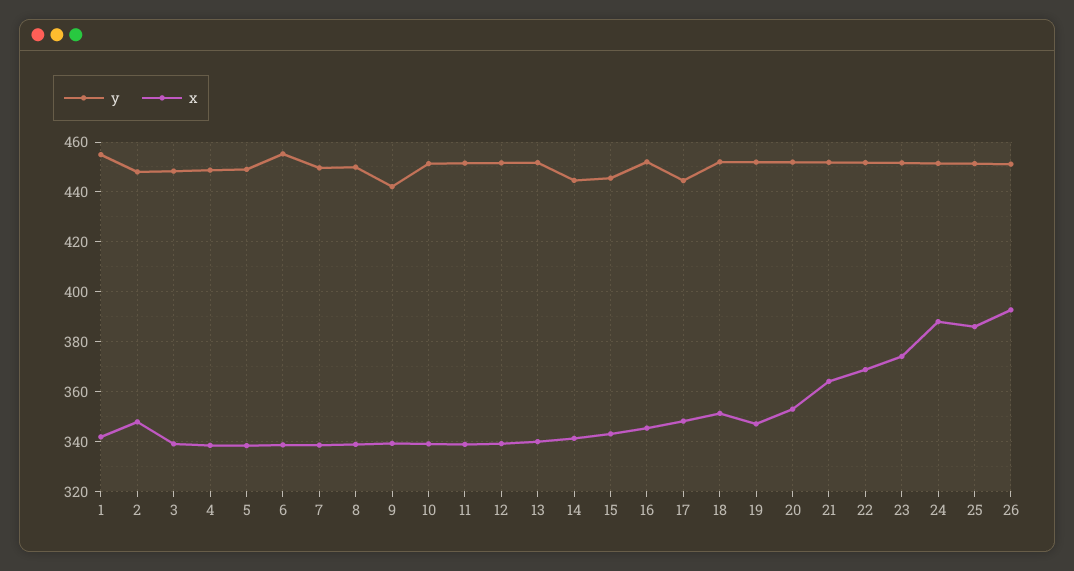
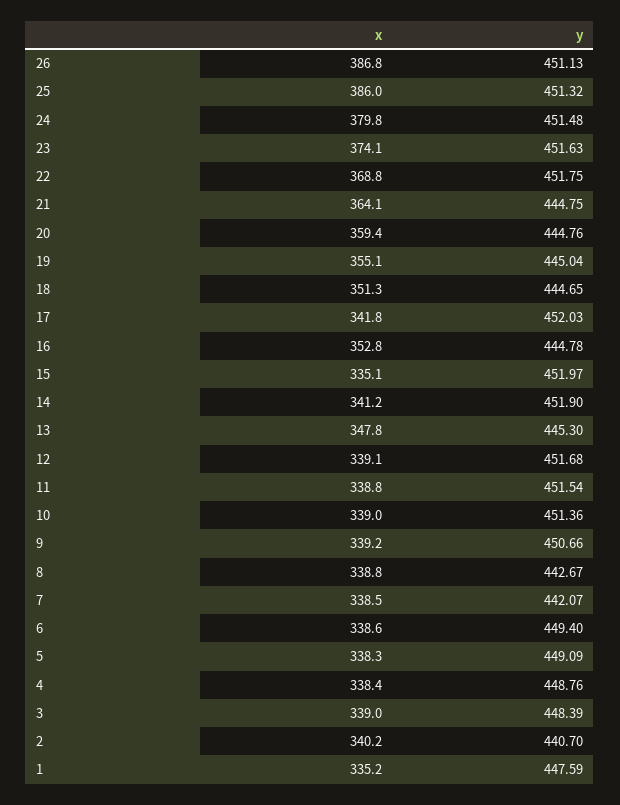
y, 1: 455 -> 447.59
x, 1: 342.5 -> 335.2
y, 2: 447.5 -> 440.7
x, 2: 347.5 -> 340.2
y, 6: 455 -> 449.4
y, 7: 450 -> 442.07
y, 8: 450 -> 442.67
y, 9: 442.5 -> 450.66
y, 13: 452.5 -> 445.3
x, 13: 340 -> 347.8
y, 14: 445 -> 451.9
y, 15: 445 -> 451.97
x, 15: 342.5 -> 335.1
y, 16: 452.5 -> 444.78
x, 16: 345 -> 352.8
y, 17: 445 -> 452.03
x, 17: 347.5 -> 341.8
y, 18: 452.5 -> 444.65
y, 19: 452.5 -> 445.04
x, 19: 347.5 -> 355.1
y, 20: 452.5 -> 444.76
x, 20: 352.5 -> 359.4
y, 21: 452.5 -> 444.75
x, 24: 387.5 -> 379.8
x, 26: 392.5 -> 386.8

